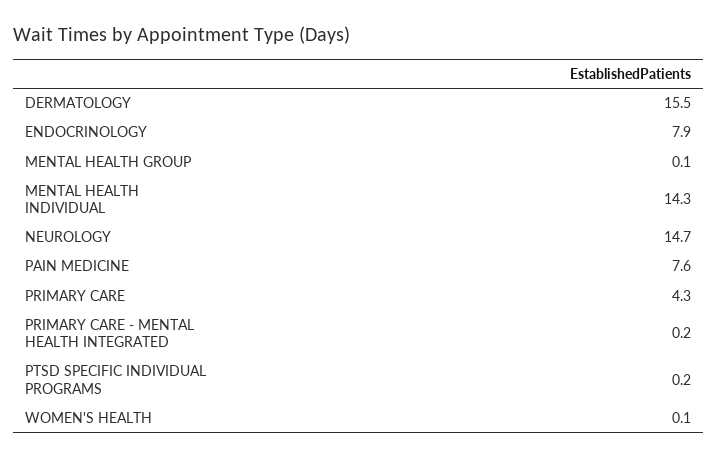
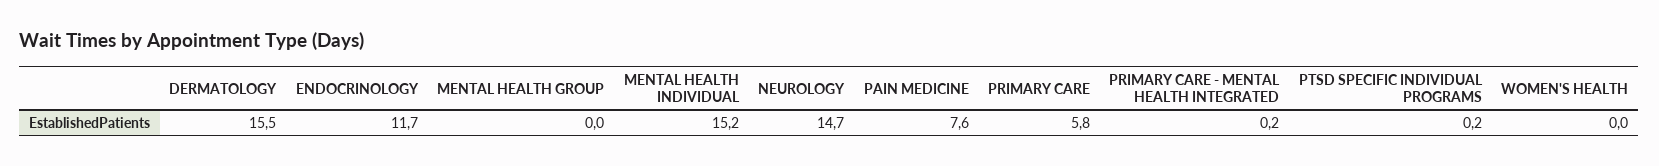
ENDOCRINOLOGY: 7.9 -> 11.7
MENTAL HEALTH GROUP: 0.1 -> 0
MENTAL HEALTH INDIVIDUAL: 14.3 -> 15.2
PRIMARY CARE: 4.3 -> 5.8
WOMEN'S HEALTH: 0.1 -> 0

